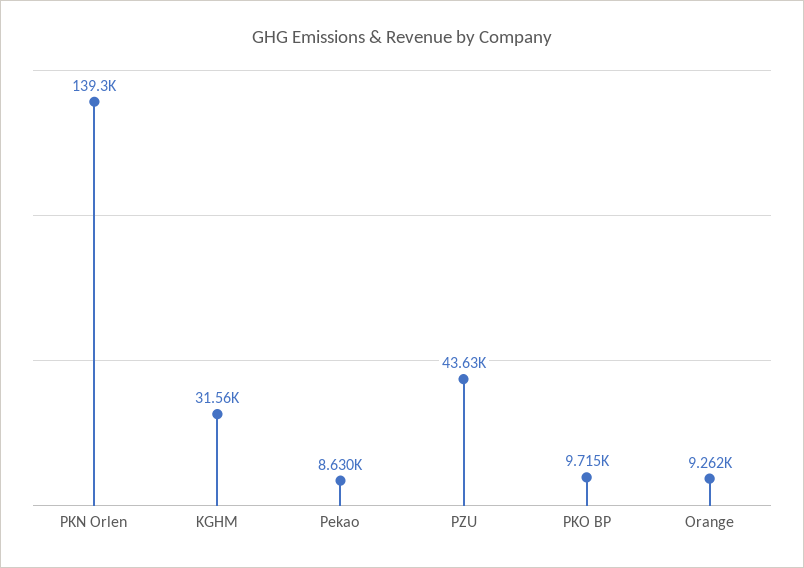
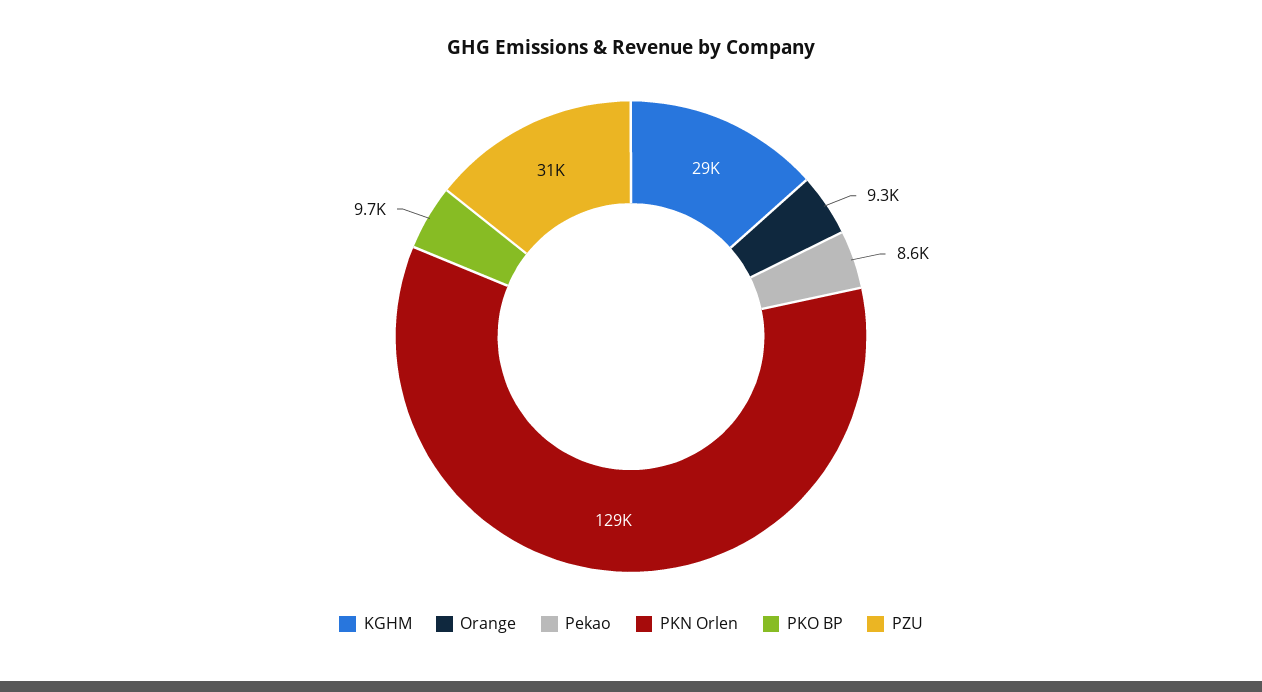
PKN Orlen: 139300 -> 129000
KGHM: 31560 -> 29000
PZU: 43630 -> 31000

